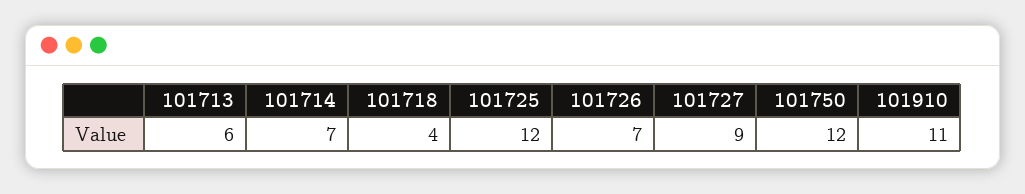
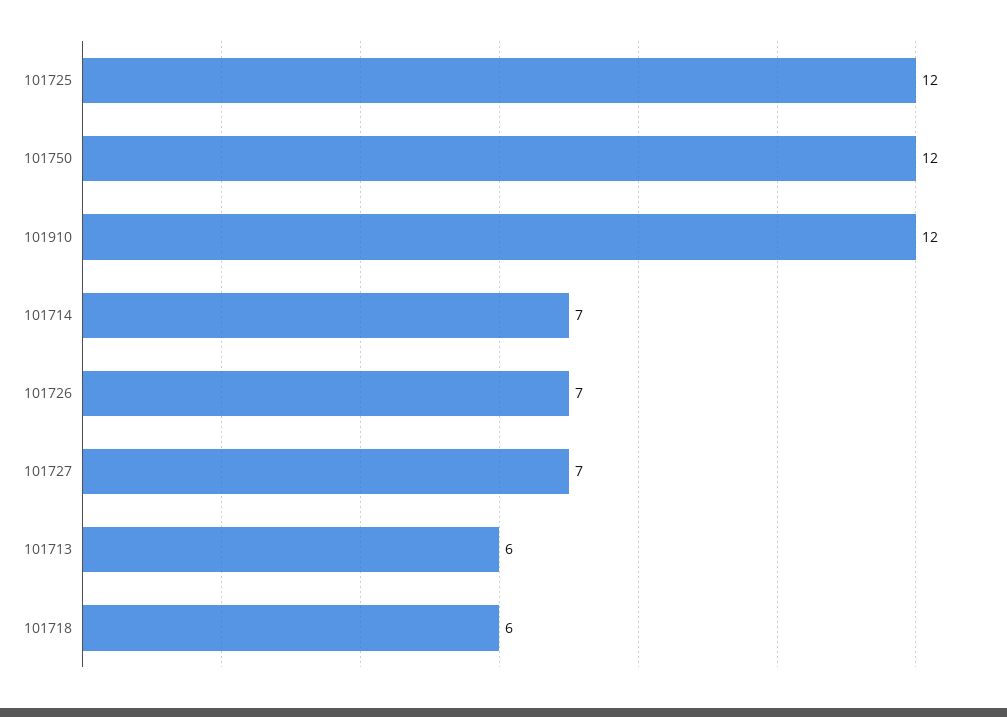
101718: 4 -> 6
101727: 9 -> 7
101910: 11 -> 12

